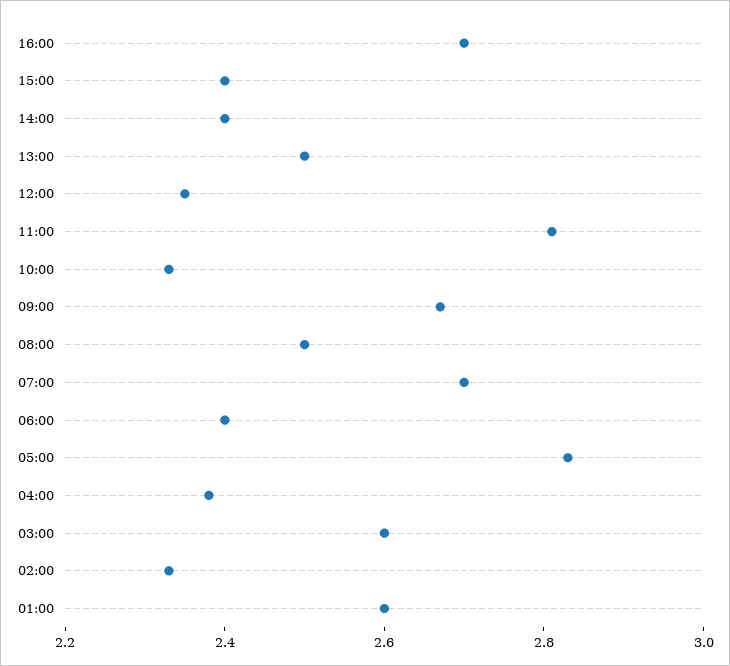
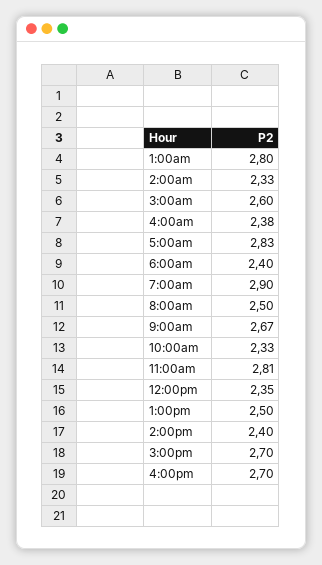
15:00: 2.4 -> 2.7
07:00: 2.7 -> 2.9
01:00: 2.6 -> 2.8

